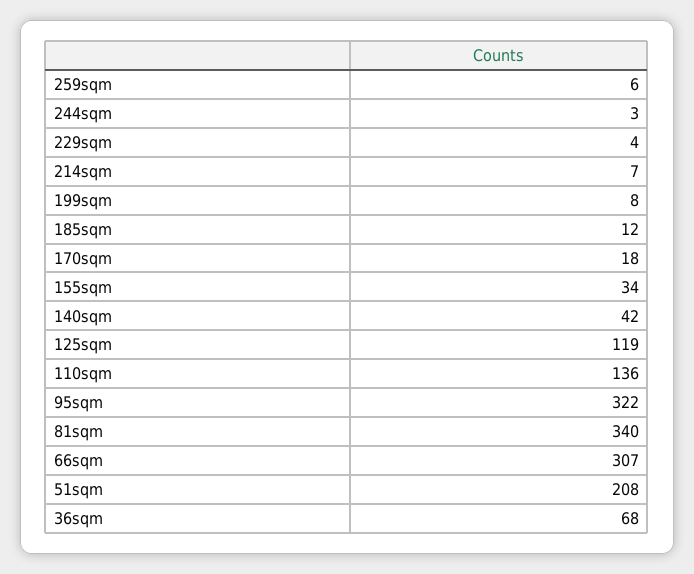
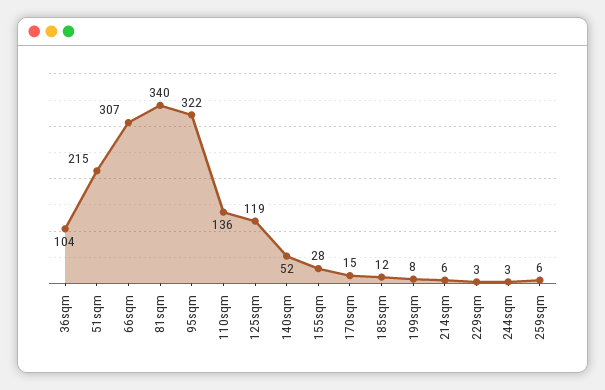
229sqm: 4 -> 3
214sqm: 7 -> 6
170sqm: 18 -> 15
155sqm: 34 -> 28
140sqm: 42 -> 52
51sqm: 208 -> 215
36sqm: 68 -> 104

